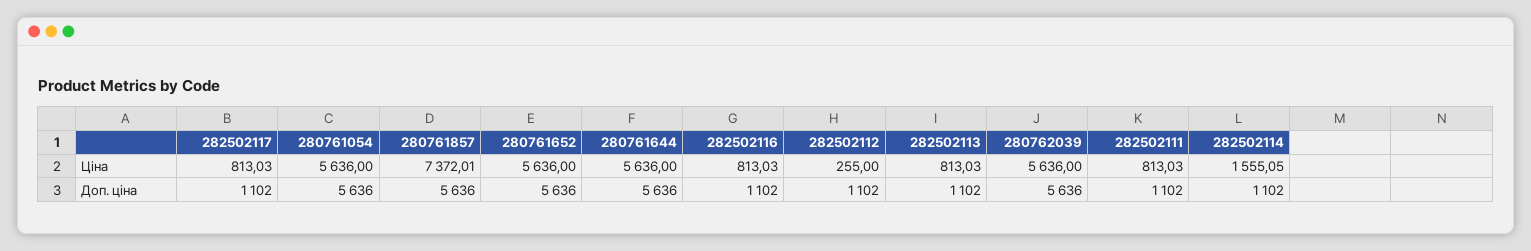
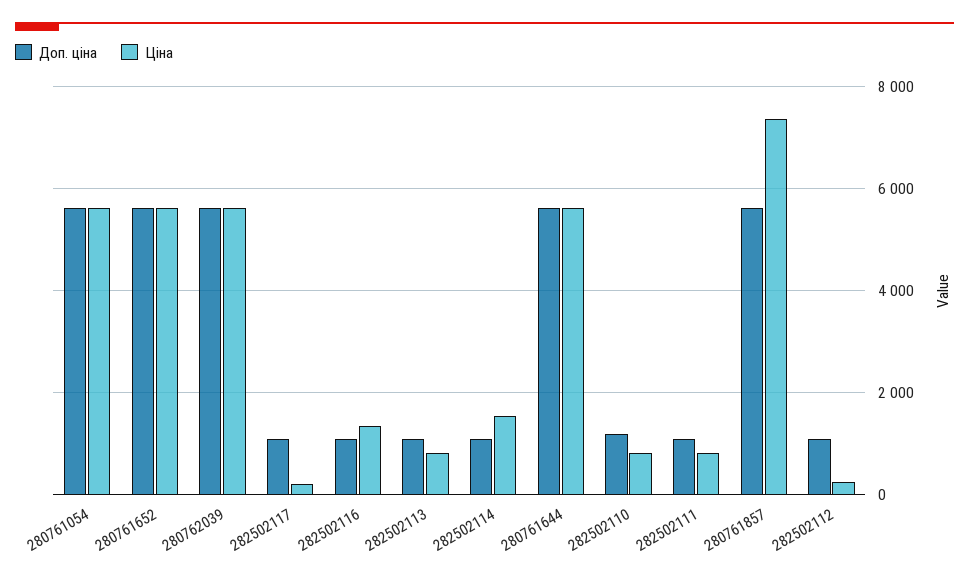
Ціна, 282502117: 813.03 -> 200
Ціна, 282502116: 813.03 -> 1400
Доп. ціна, 282502110: none -> 1200
Ціна, 282502110: none -> 800

